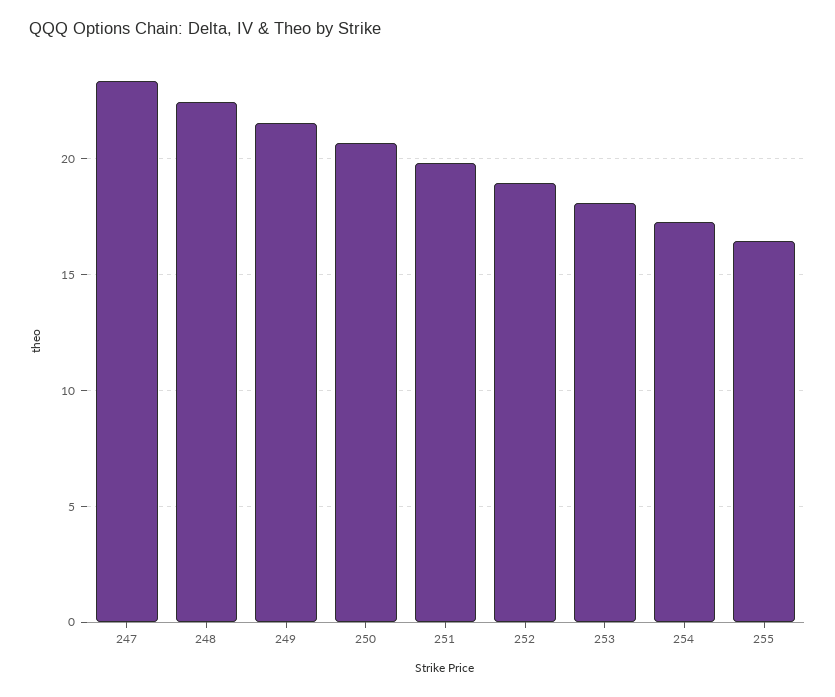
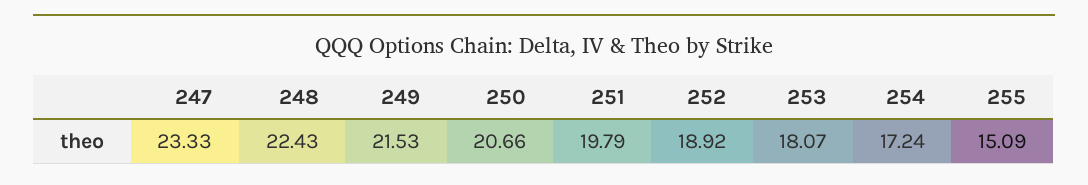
255: 16.5 -> 15.09

